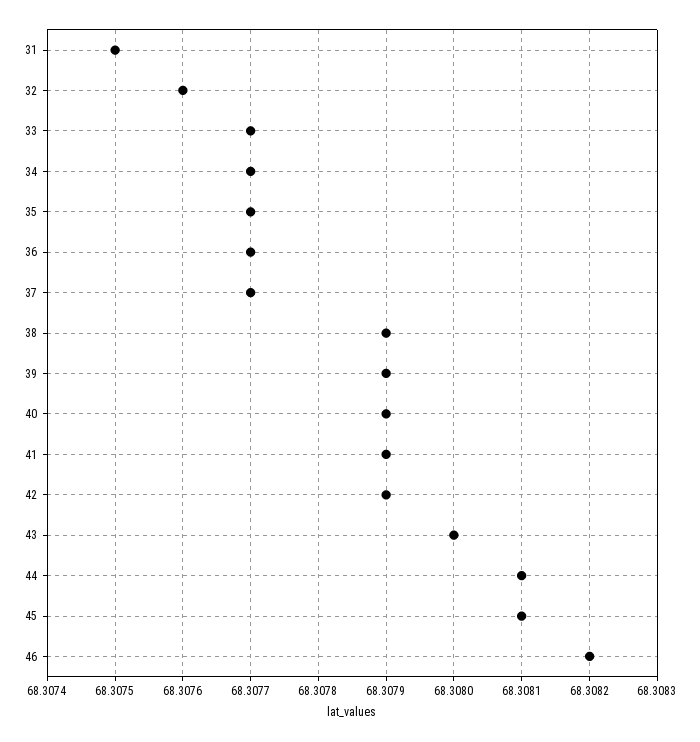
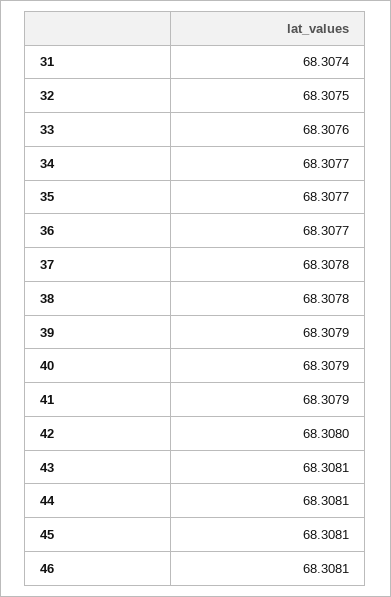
31: 68.3075 -> 68.3074
32: 68.3076 -> 68.3075
33: 68.3077 -> 68.3076
37: 68.3077 -> 68.3078
38: 68.3079 -> 68.3078
42: 68.3079 -> 68.308
43: 68.308 -> 68.3081
46: 68.3082 -> 68.3081

